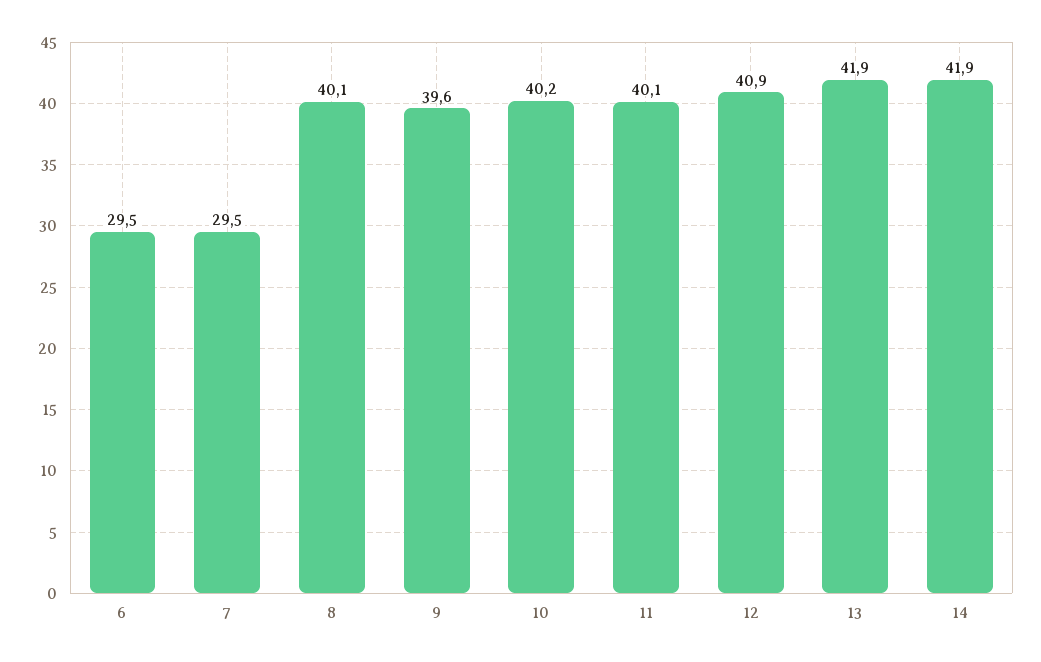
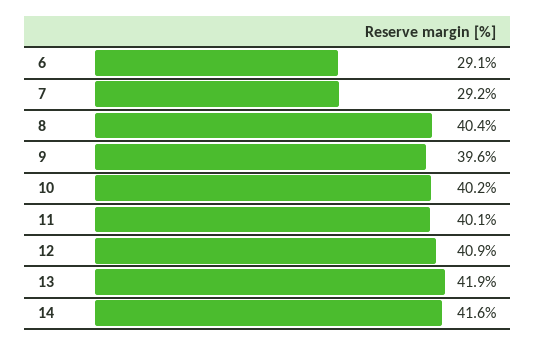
6: 29.5 -> 29.1
7: 29.5 -> 29.2
8: 40.1 -> 40.4
14: 41.9 -> 41.6

